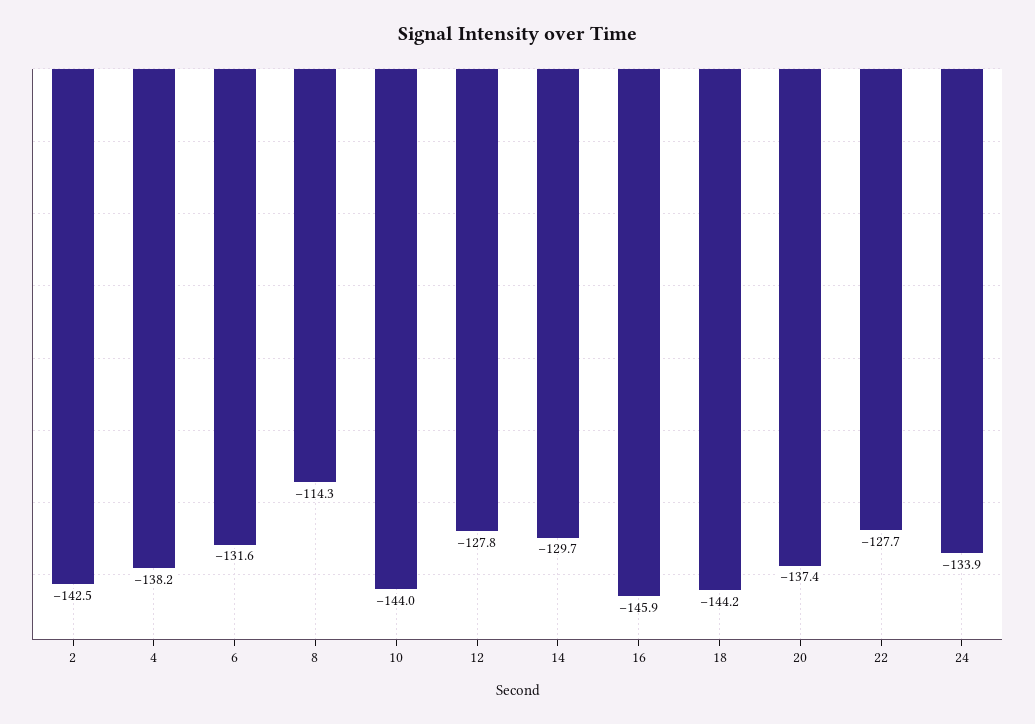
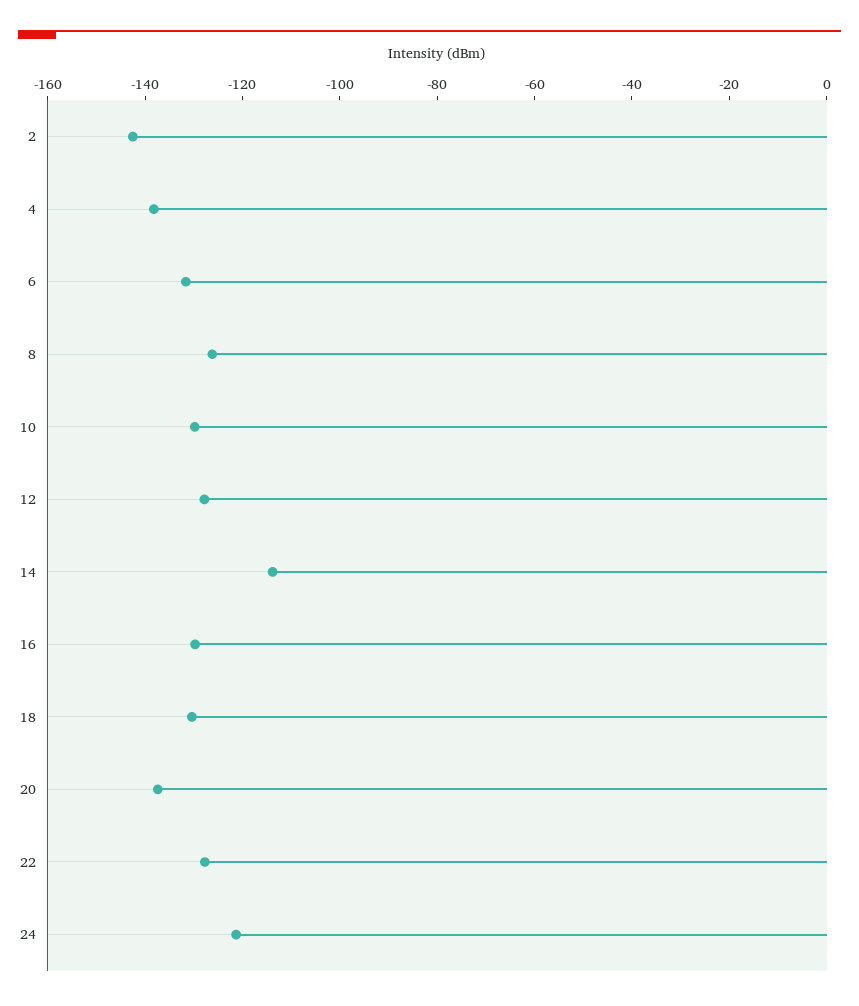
8: -114.3 -> -125
10: -144 -> -130
14: -129.7 -> -115
16: -145.9 -> -130
18: -144.2 -> -130
24: -133.9 -> -120

